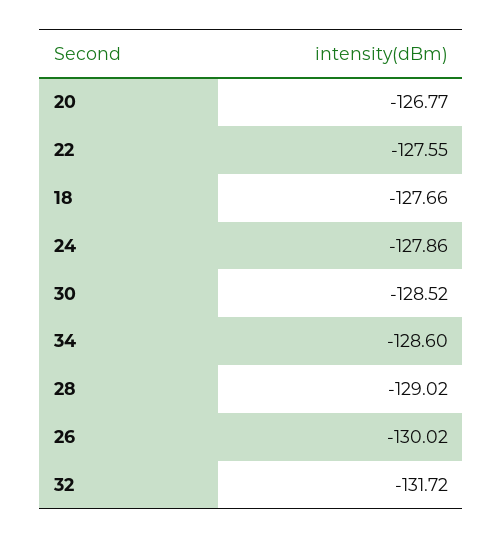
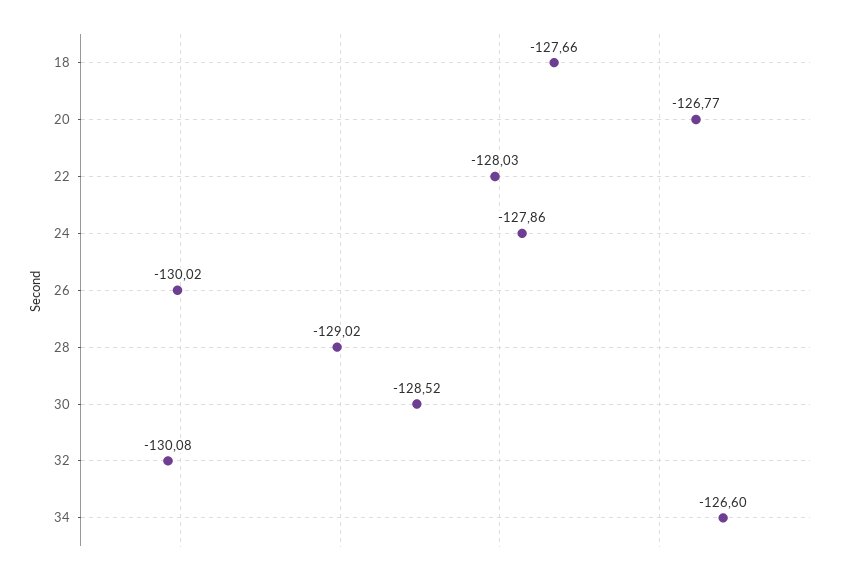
22: -127.55 -> -128.03
34: -128.6 -> -126.6
32: -131.72 -> -130.08

